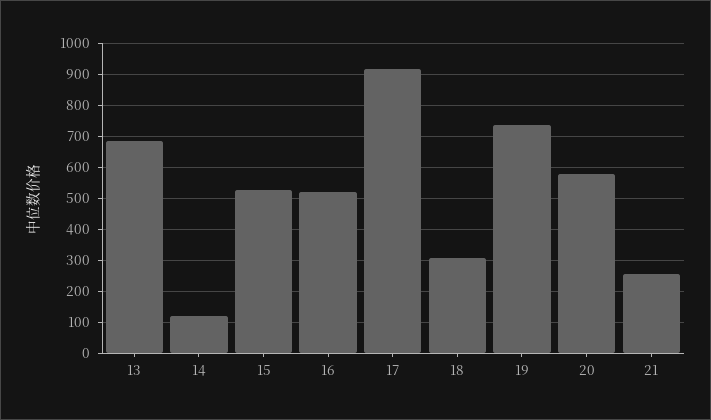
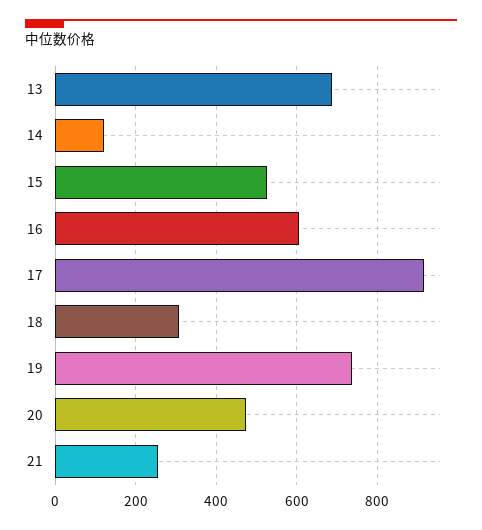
16: 520 -> 600
20: 580 -> 480

